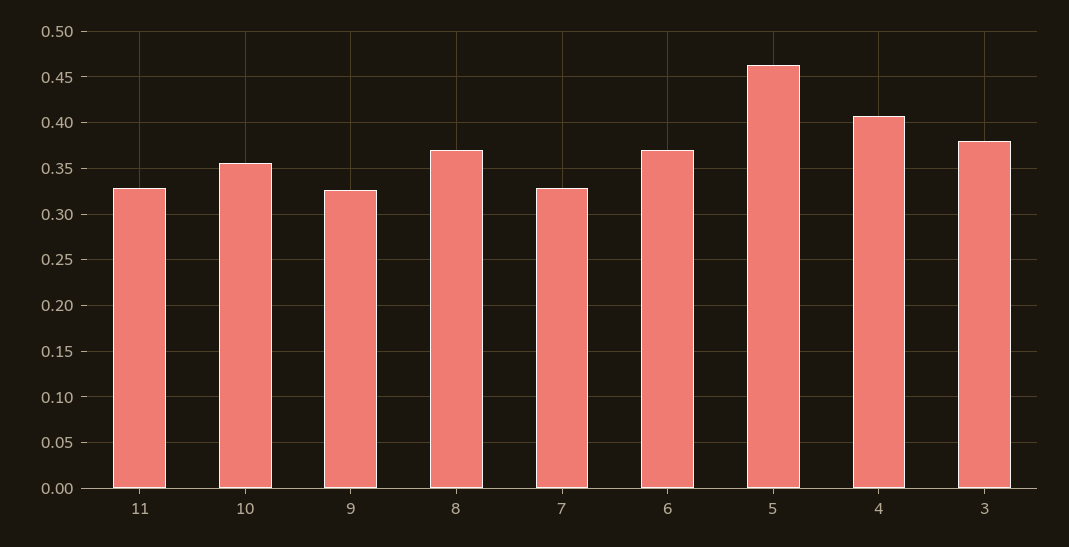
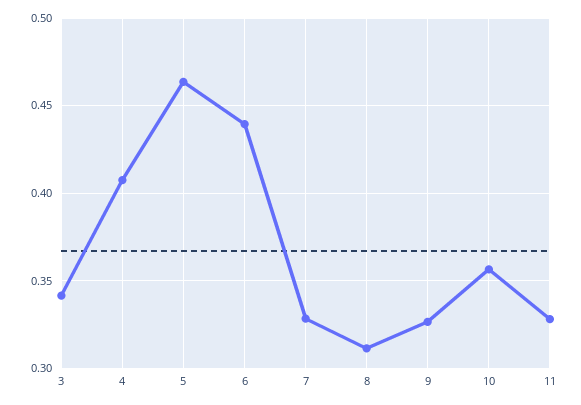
8: 0.37 -> 0.31
6: 0.37 -> 0.44
3: 0.38 -> 0.34

